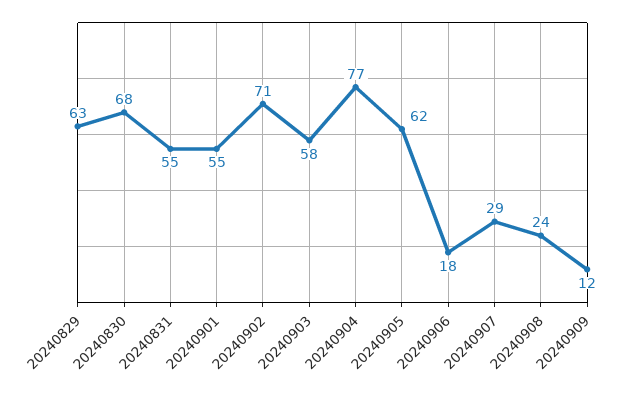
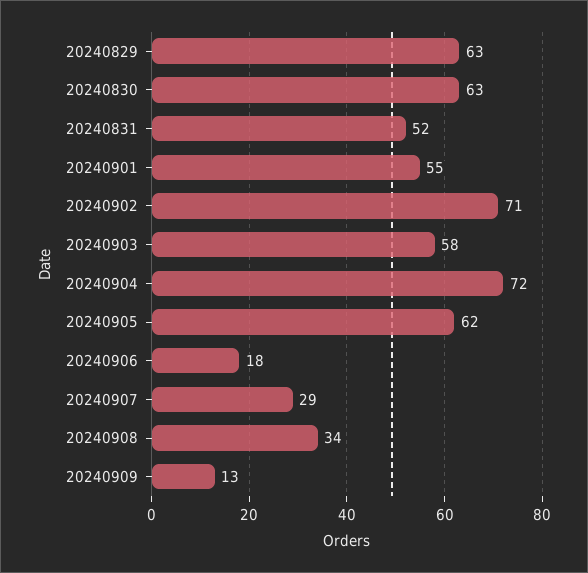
20240830: 68 -> 63
20240831: 55 -> 52
20240904: 77 -> 72
20240908: 24 -> 34
20240909: 12 -> 13

